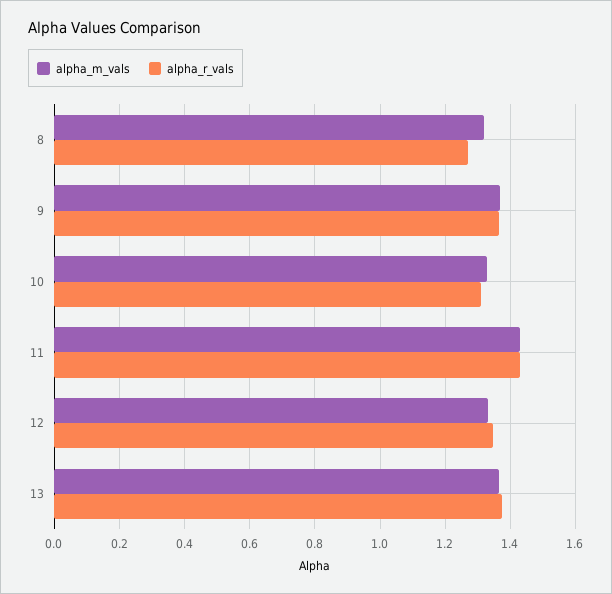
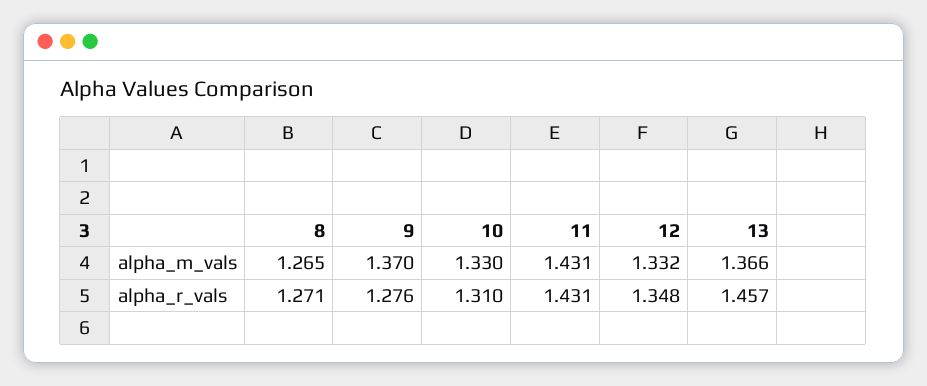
alpha_m_vals, 8: 1.32 -> 1.265
alpha_r_vals, 9: 1.36 -> 1.276
alpha_r_vals, 13: 1.38 -> 1.457

